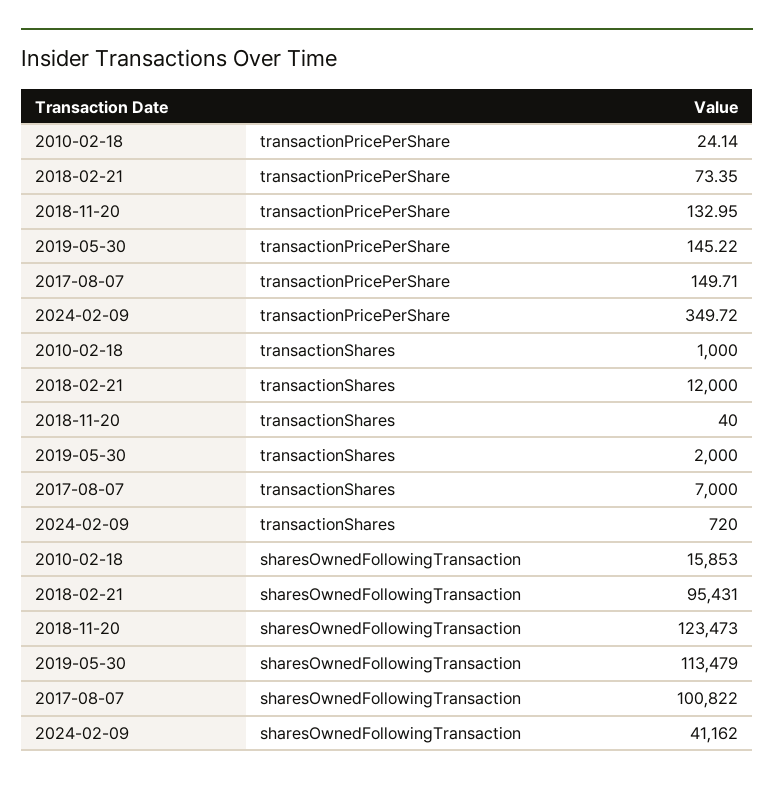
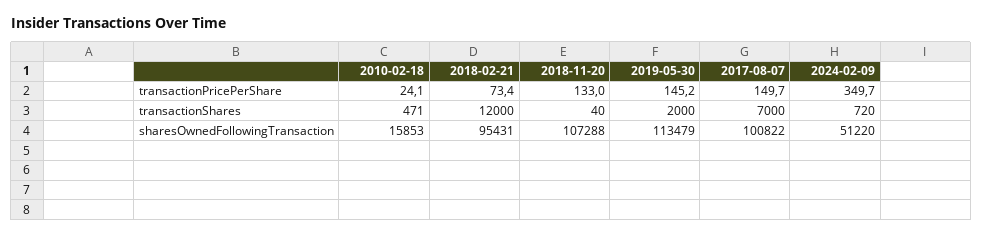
2010-02-18, transactionShares: 1000 -> 471
2018-11-20, sharesOwnedFollowingTransaction: 123473 -> 107288
2024-02-09, sharesOwnedFollowingTransaction: 41162 -> 51220

